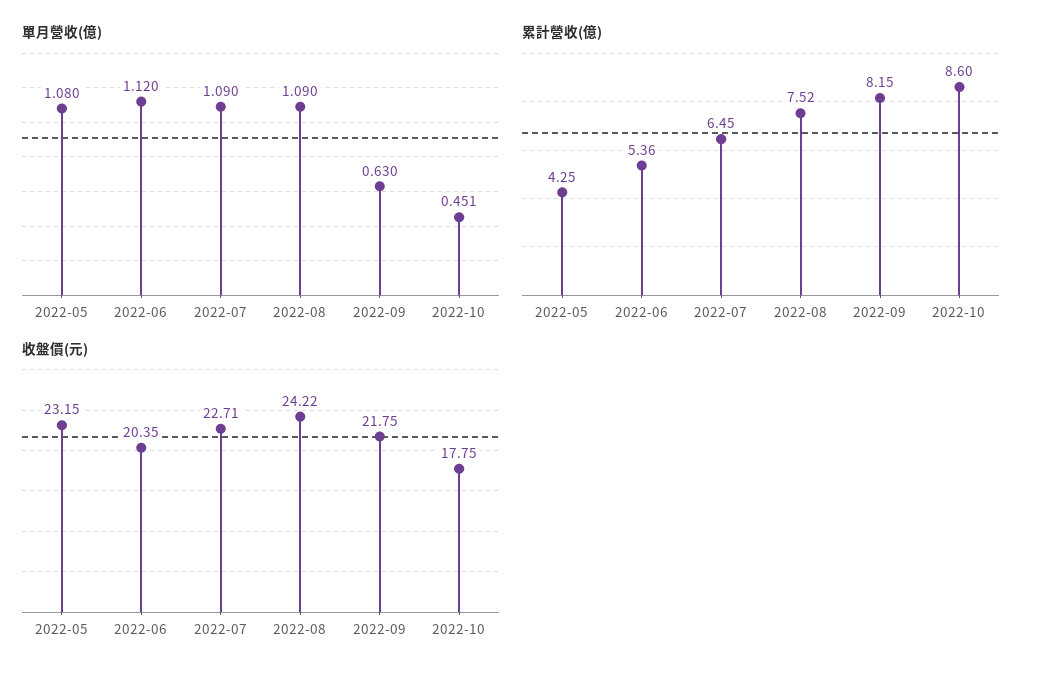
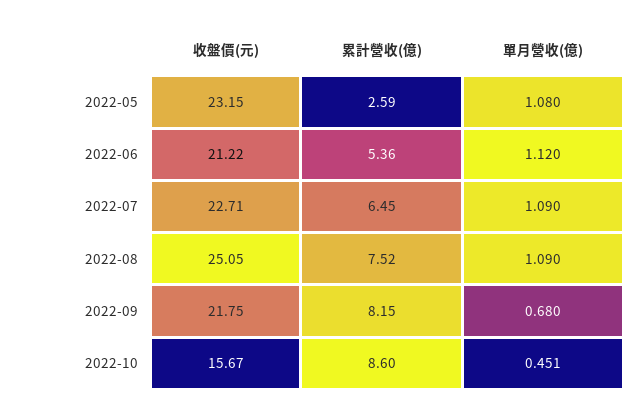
單月營收(億), 2022-09: 0.63 -> 0.68
累計營收(億), 2022-05: 4.25 -> 2.59
收盤價(元), 2022-06: 20.35 -> 21.22
收盤價(元), 2022-08: 24.22 -> 25.05
收盤價(元), 2022-10: 17.75 -> 15.67

